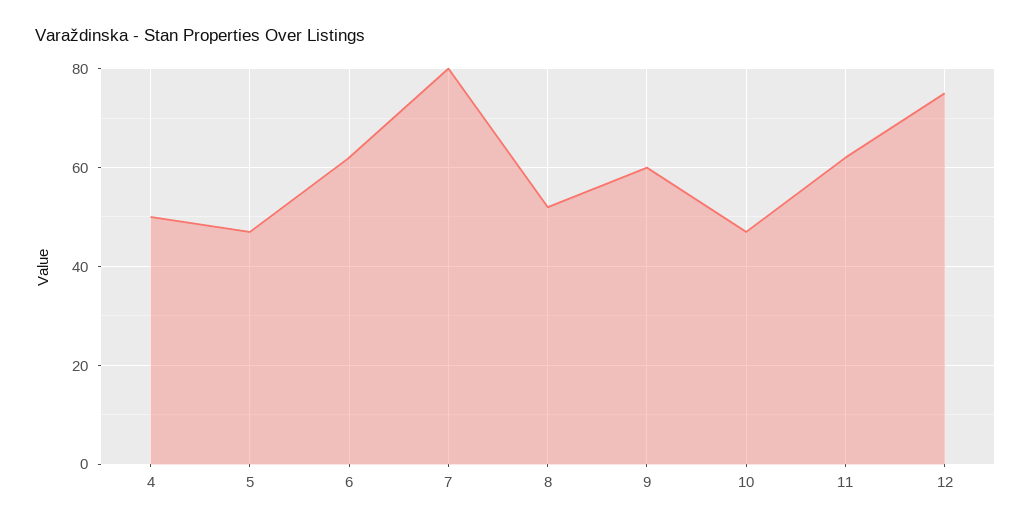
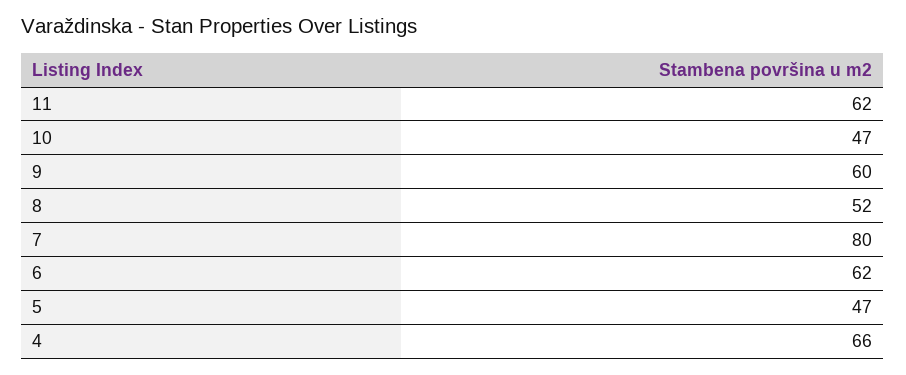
4: 50 -> 66
12: 75 -> none

